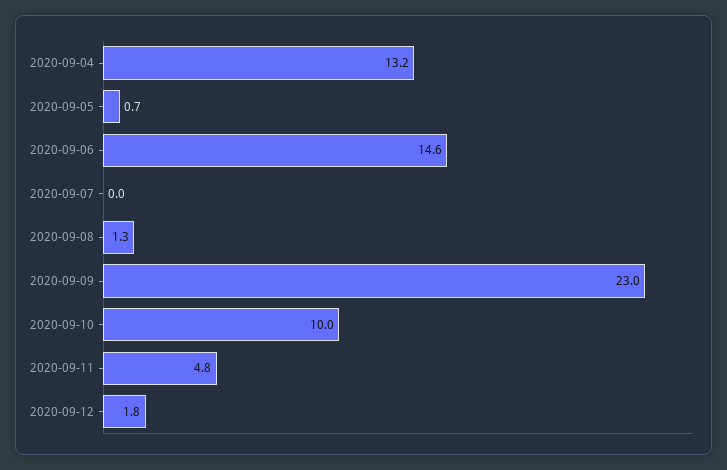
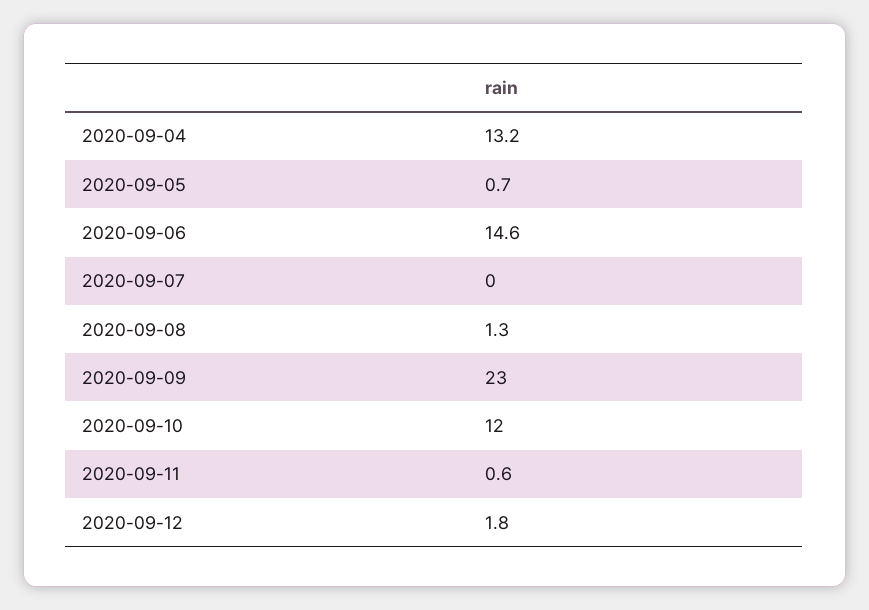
2020-09-10: 10 -> 12
2020-09-11: 4.8 -> 0.6

